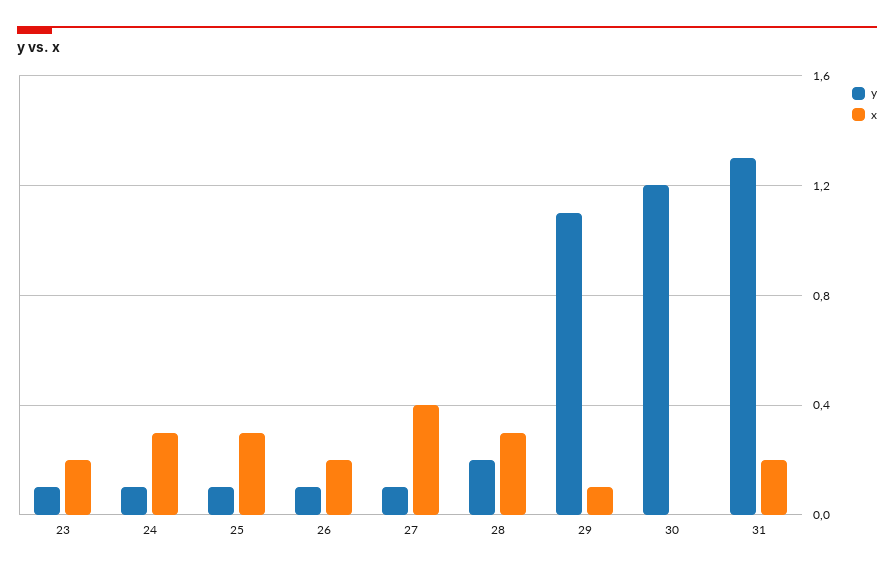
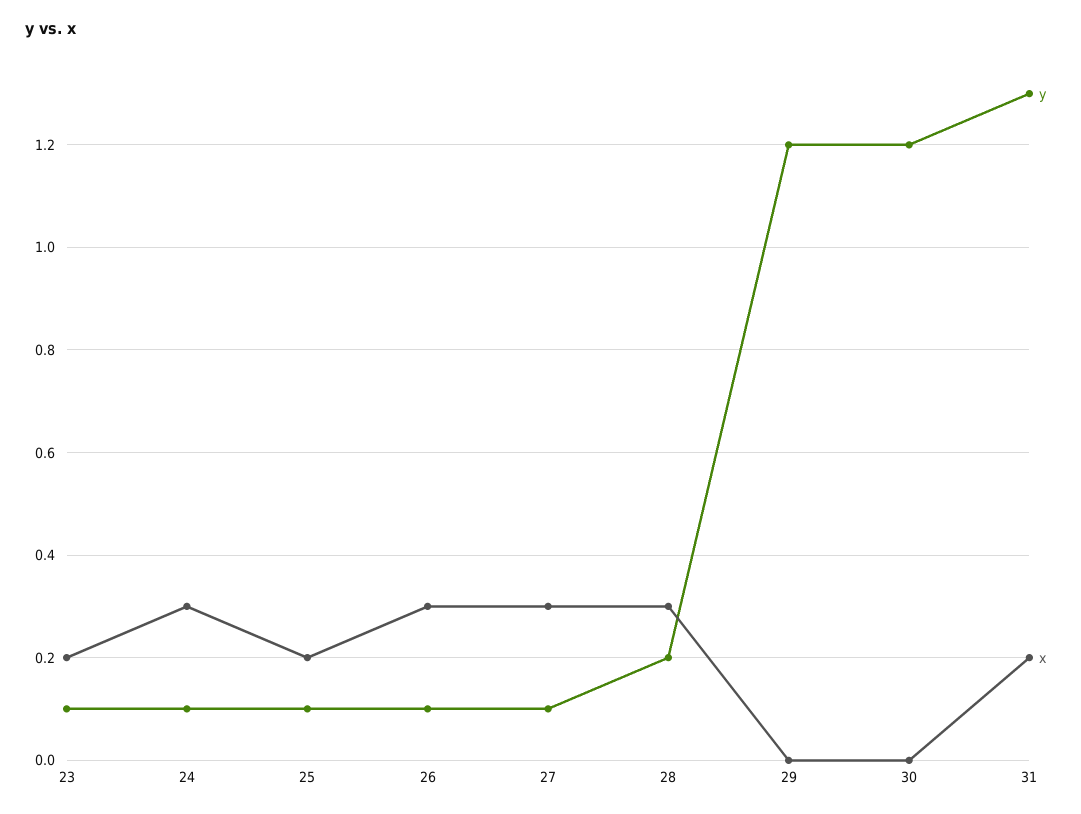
x, 25: 0.3 -> 0.2
x, 26: 0.2 -> 0.3
x, 27: 0.4 -> 0.3
y, 29: 1.1 -> 1.2
x, 29: 0.1 -> 0

